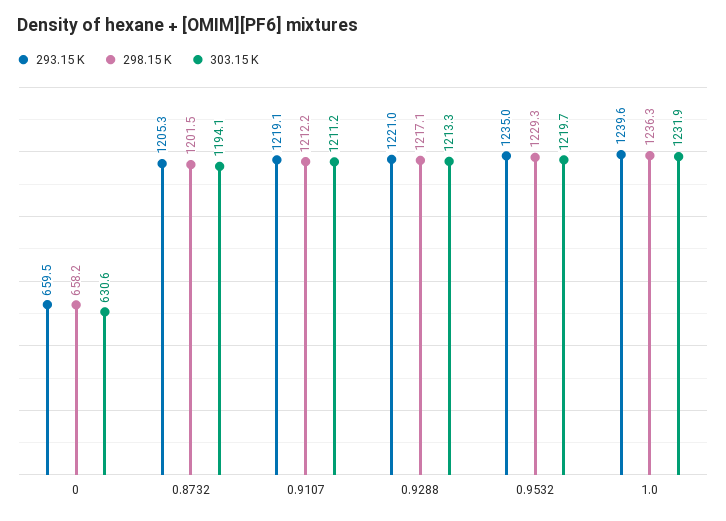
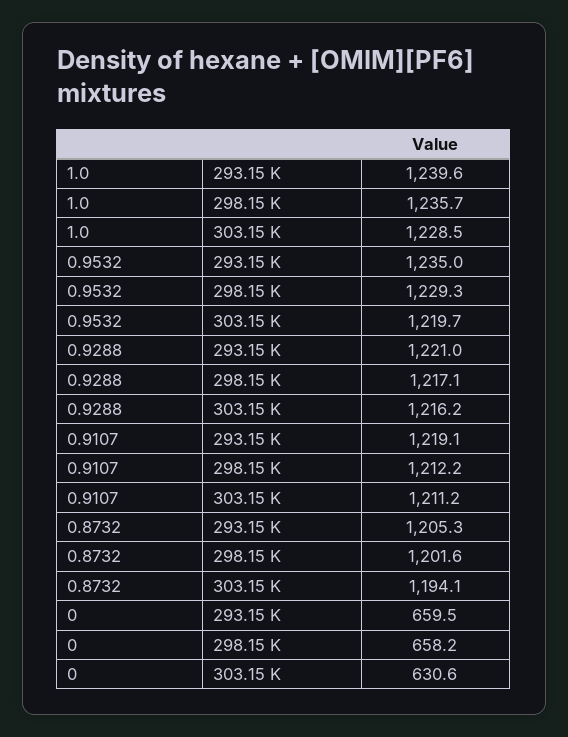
298.15 K, 0.8732: 1201.5 -> 1201.6
303.15 K, 0.9288: 1213.3 -> 1216.2
298.15 K, 1.0: 1236.3 -> 1235.7
303.15 K, 1.0: 1231.9 -> 1228.5

